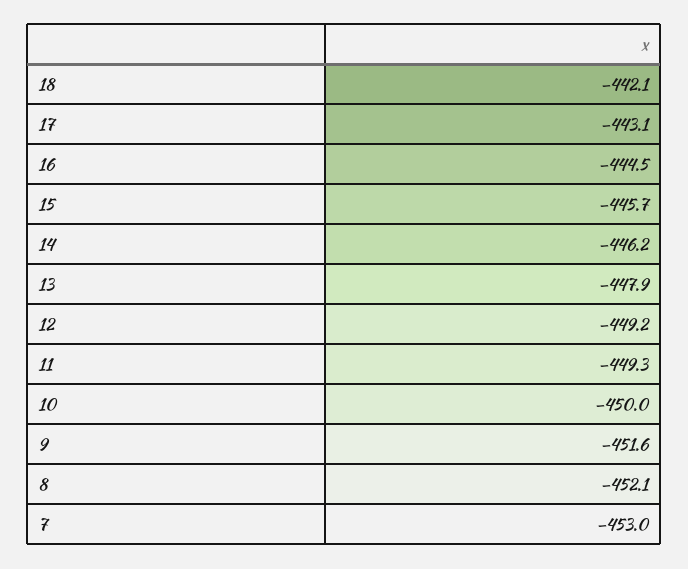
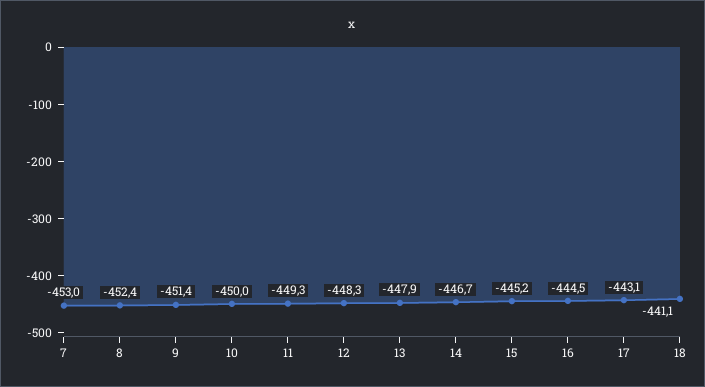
18: -442.1 -> -441.1
15: -445.7 -> -445.2
14: -446.2 -> -446.7
12: -449.2 -> -448.3
9: -451.6 -> -451.4
8: -452.1 -> -452.4

